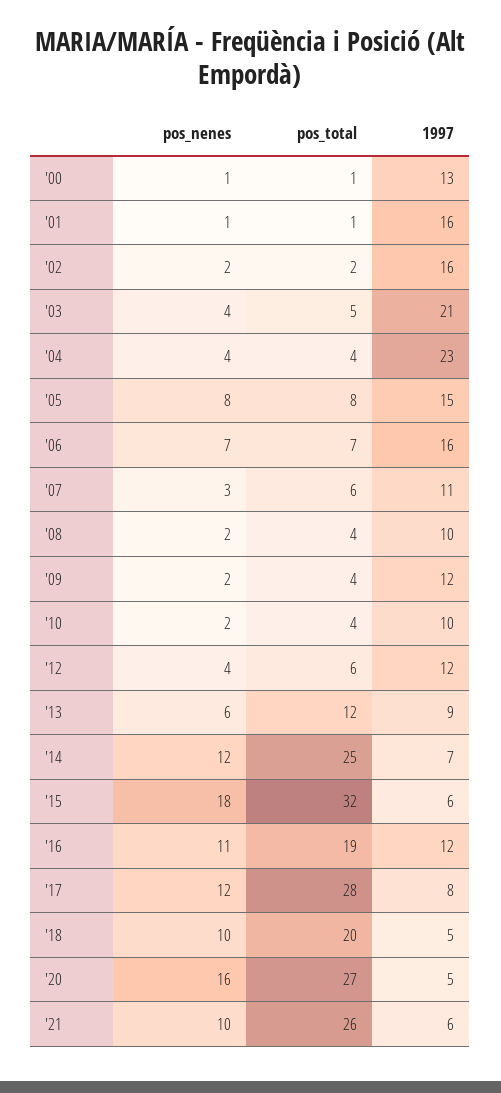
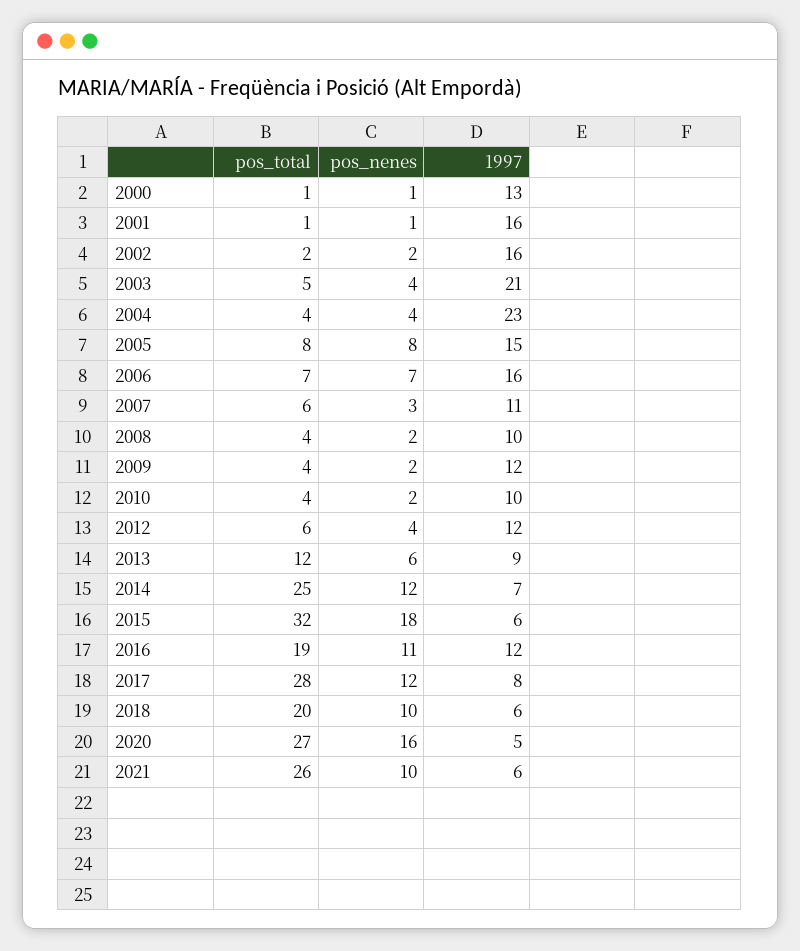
1997, '18: 5 -> 6

